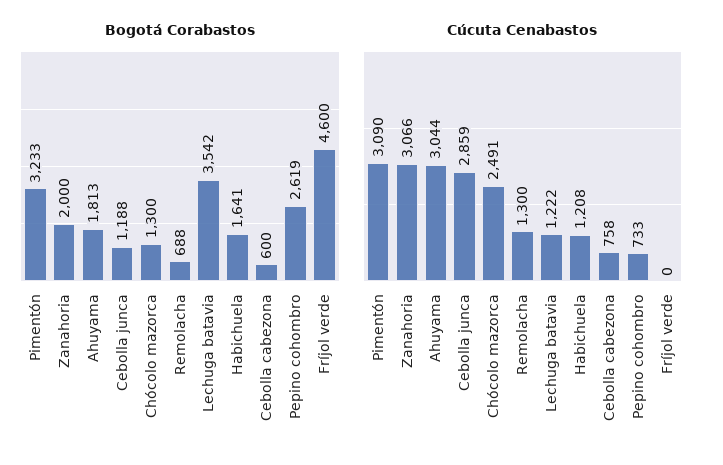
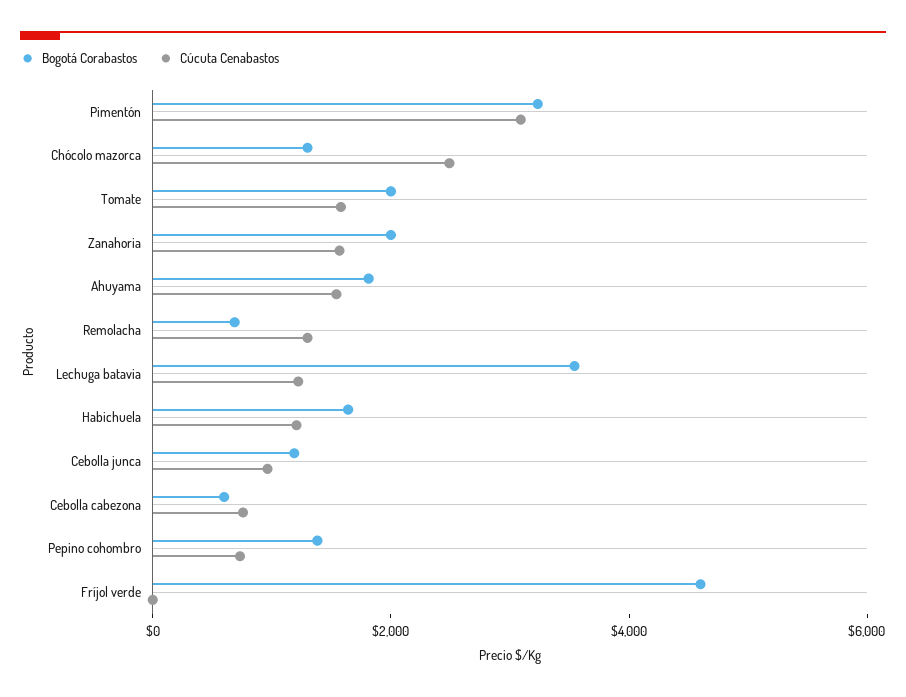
Bogotá Corabastos, Pepino cohombro: 2619 -> 1500
Cúcuta Cenabastos, Zanahoria: 3066 -> 1500
Cúcuta Cenabastos, Ahuyama: 3044 -> 1500
Cúcuta Cenabastos, Cebolla junca: 2859 -> 1000
Bogotá Corabastos, Tomate: none -> 2000
Cúcuta Cenabastos, Tomate: none -> 1500

